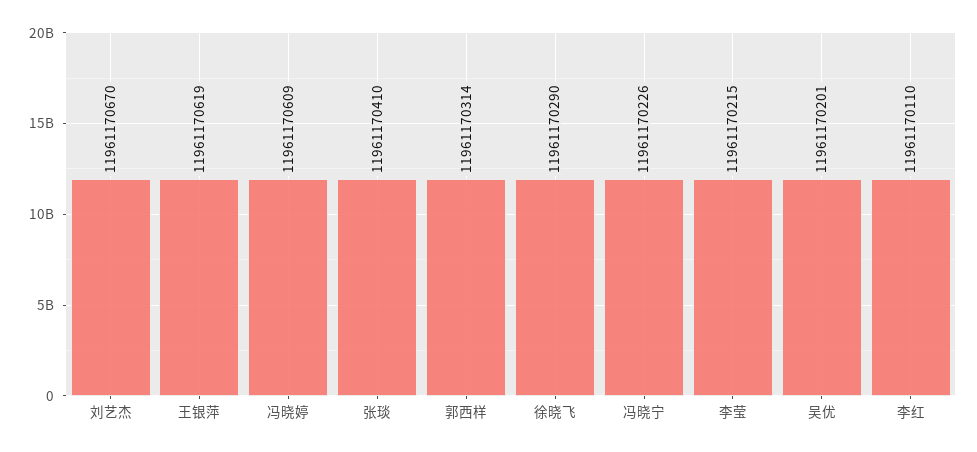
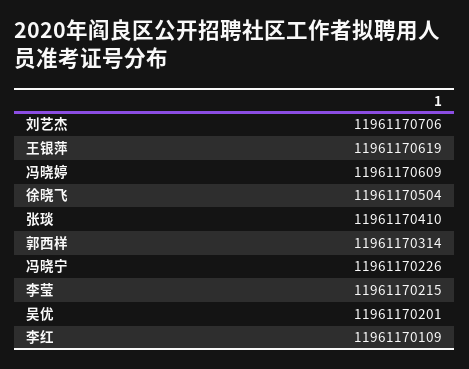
刘艺杰: 11961170670 -> 11961170706
徐晓飞: 11961170290 -> 11961170504
李红: 11961170110 -> 11961170109

